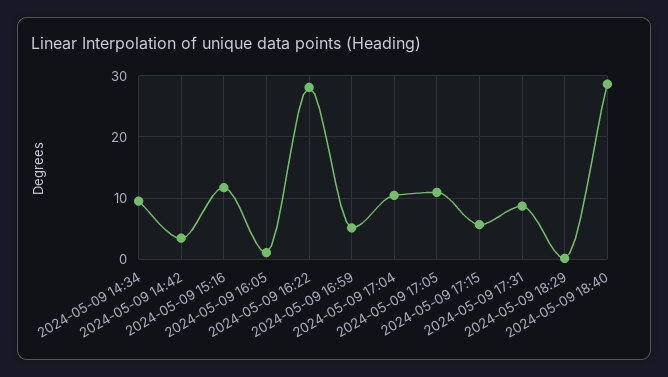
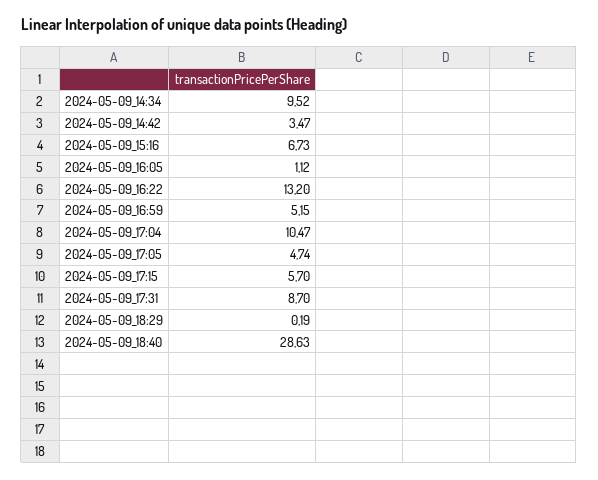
2024-05-09 15:16: 12 -> 6.73
2024-05-09 16:22: 28 -> 13.2
2024-05-09 17:05: 11 -> 4.74

